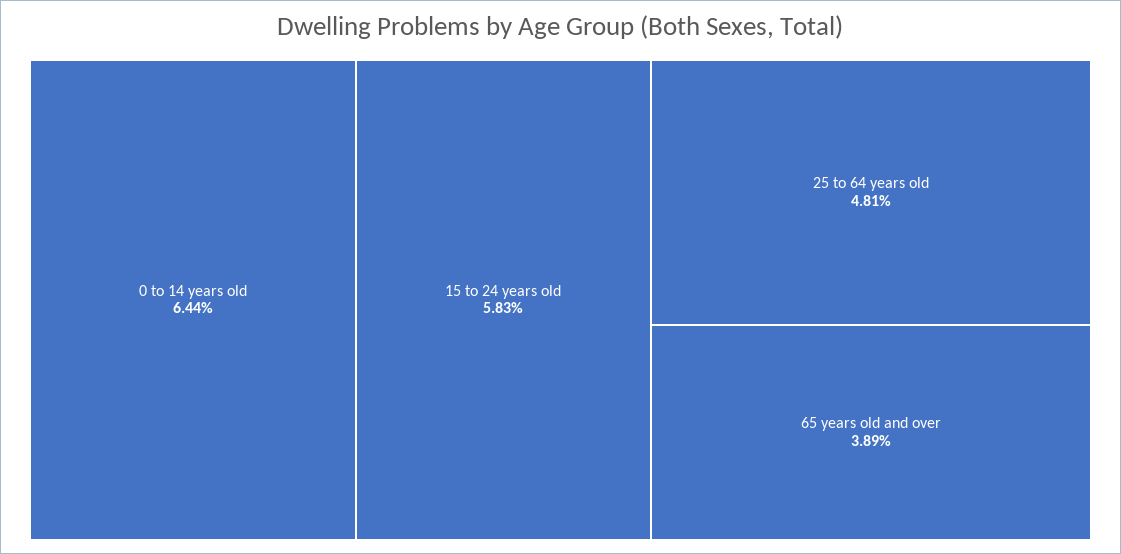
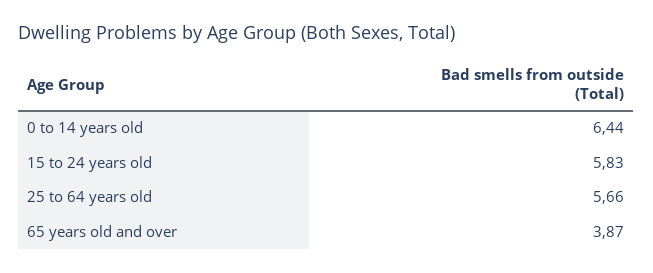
25 to 64 years old: 4.81 -> 5.66
65 years old and over: 3.89 -> 3.87

